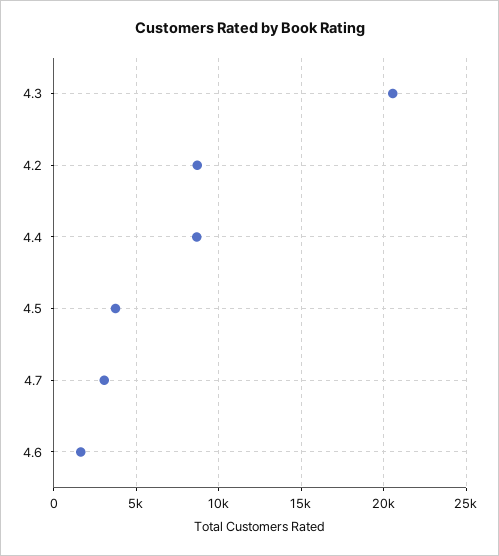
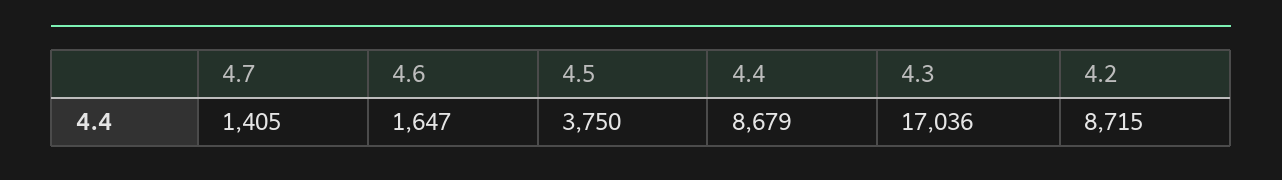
4.3: 20500 -> 17036
4.7: 3000 -> 1405

